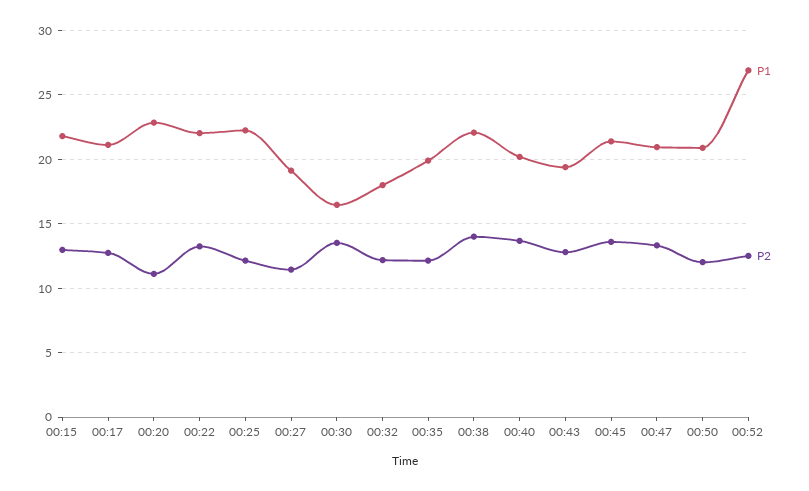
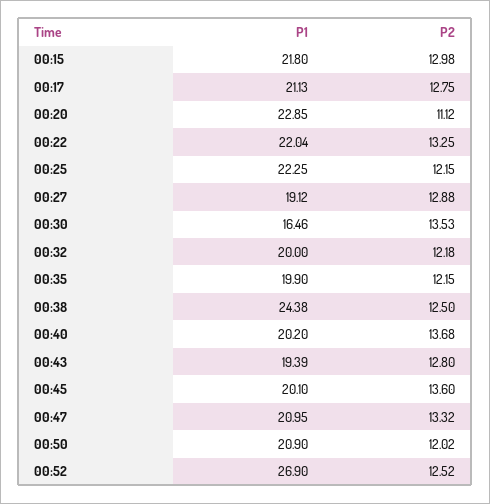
P2, 00:27: 11.5 -> 12.88
P1, 00:32: 18 -> 20
P1, 00:38: 22 -> 24.38
P2, 00:38: 14 -> 12.5
P1, 00:45: 21.5 -> 20.1

